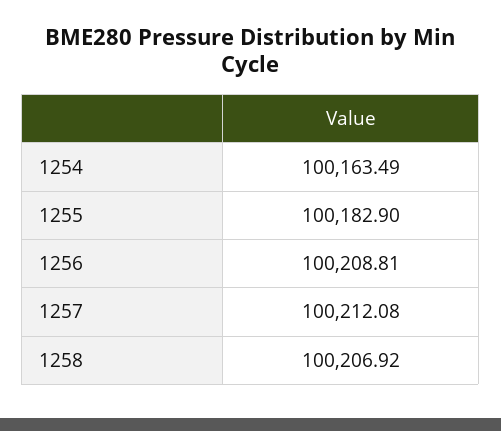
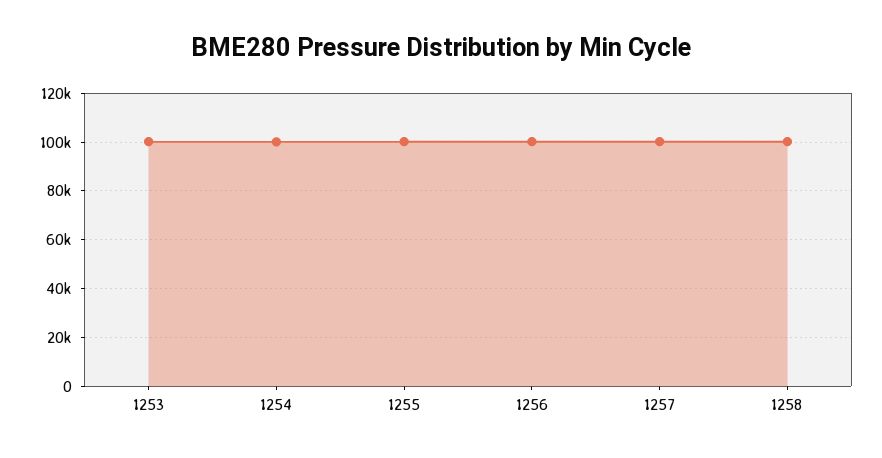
1253: none -> 100000

